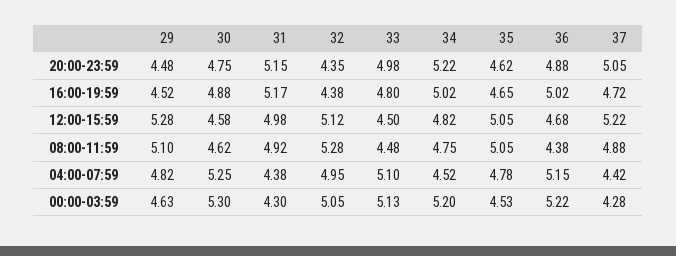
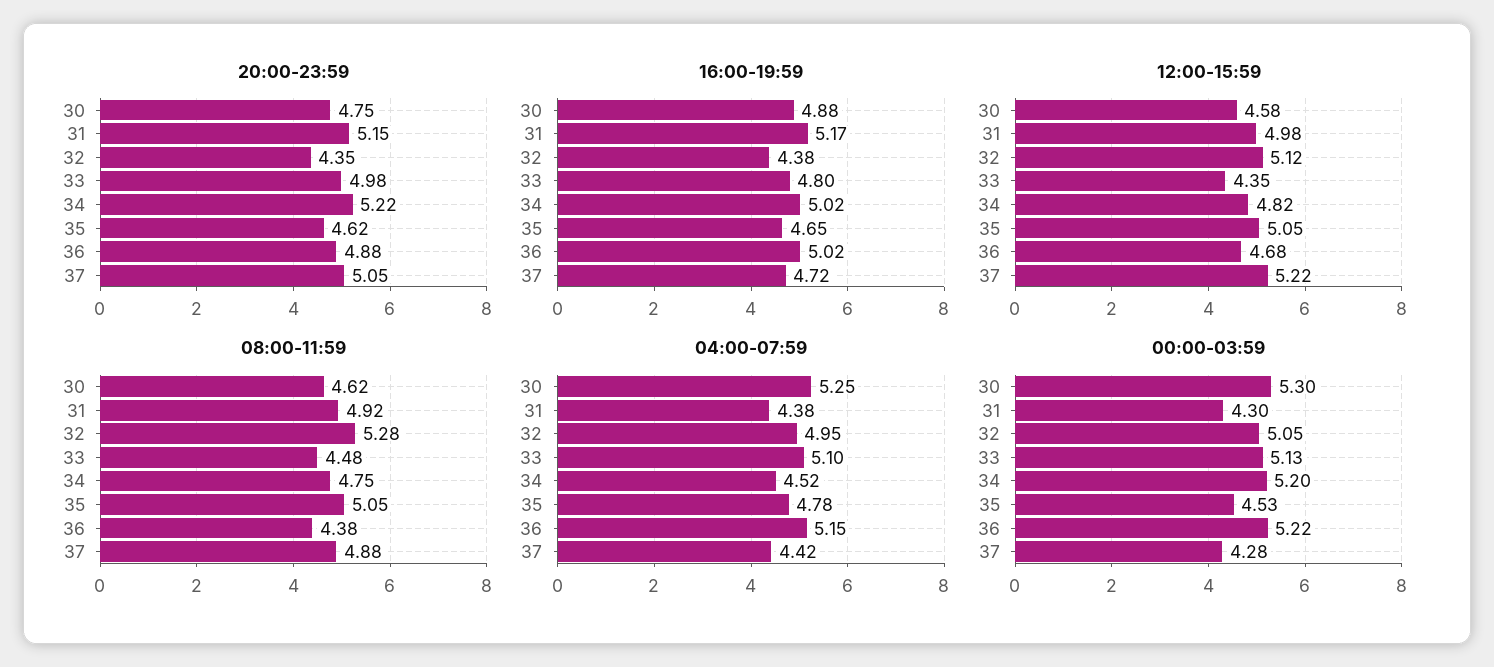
20:00-23:59, 29: 4.48 -> none
16:00-19:59, 29: 4.52 -> none
12:00-15:59, 29: 5.28 -> none
12:00-15:59, 33: 4.5 -> 4.35
08:00-11:59, 29: 5.1 -> none
04:00-07:59, 29: 4.82 -> none
00:00-03:59, 29: 4.63 -> none

